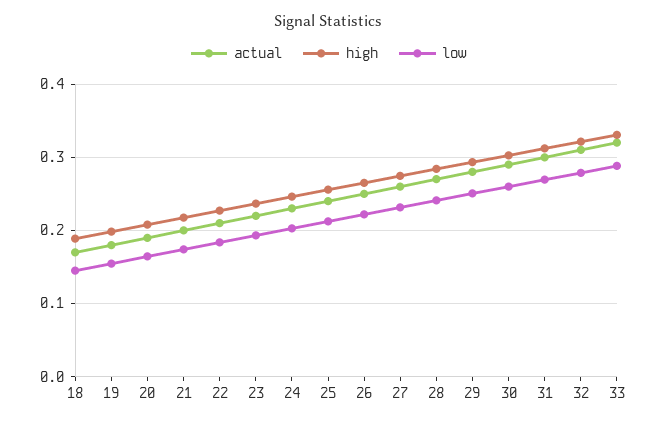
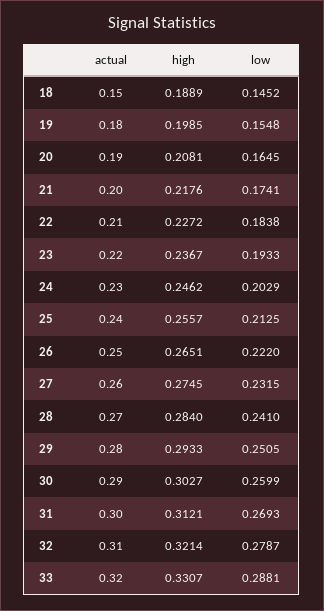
actual, 18: 0.17 -> 0.15

